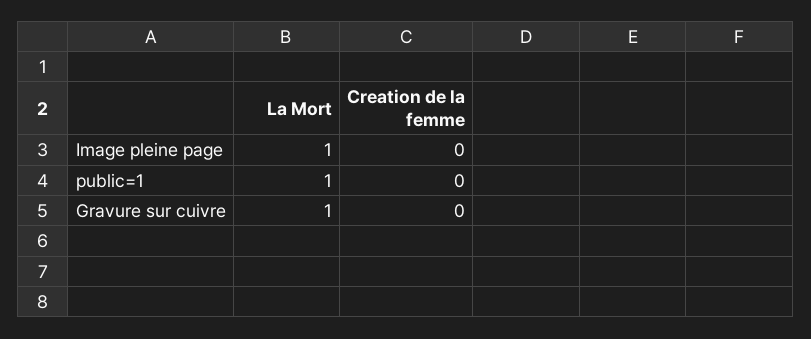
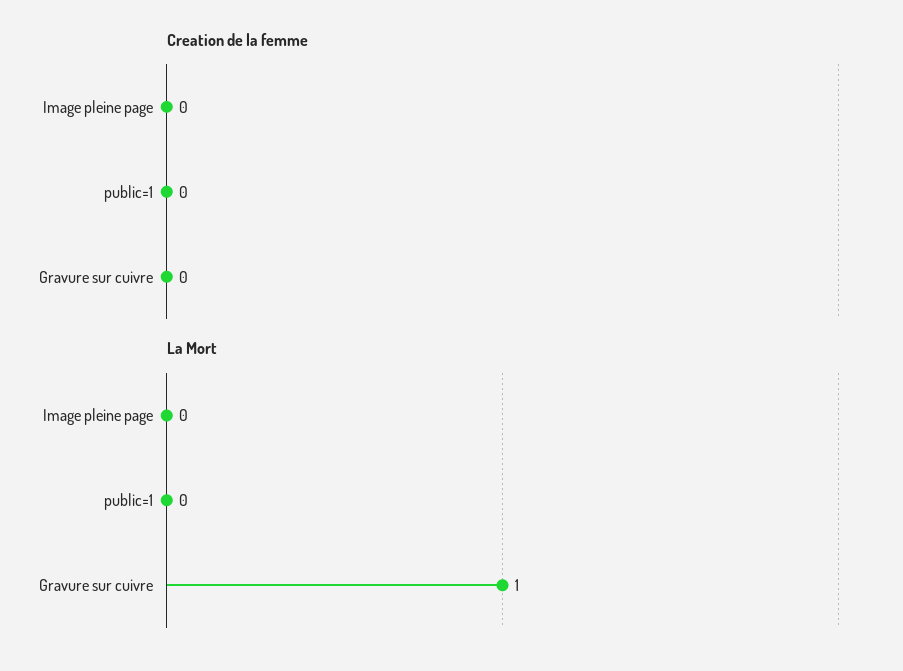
La Mort, Image pleine page: 1 -> 0
La Mort, public=1: 1 -> 0

